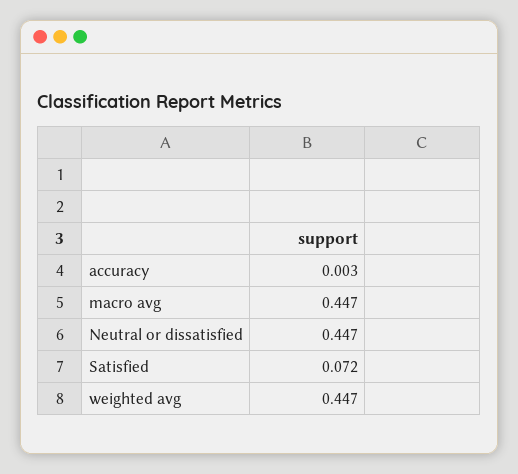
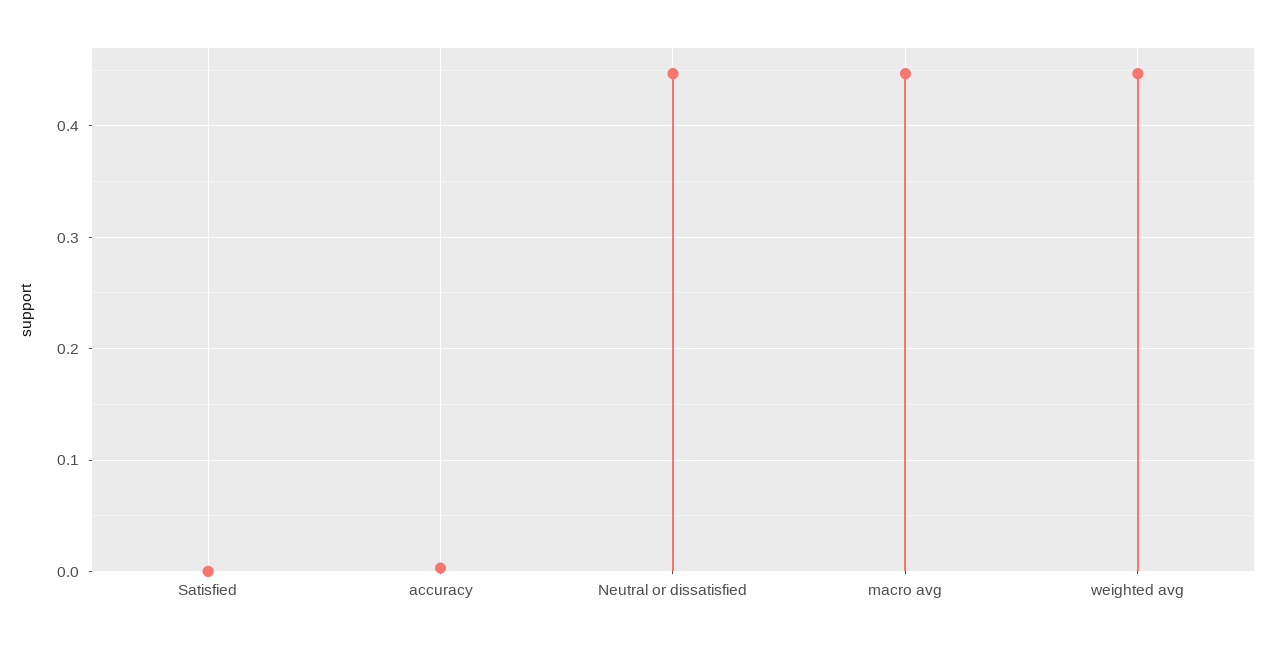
Satisfied: 0.072 -> 0

